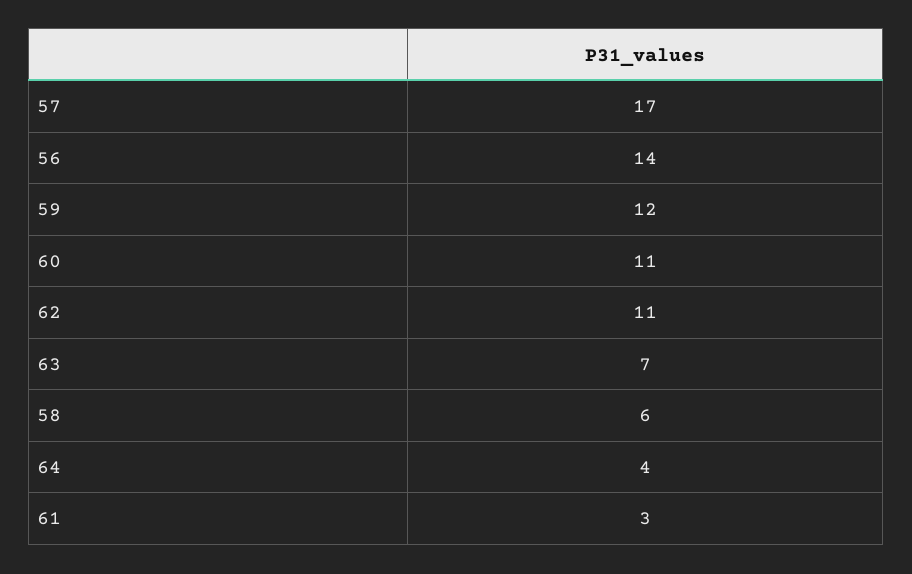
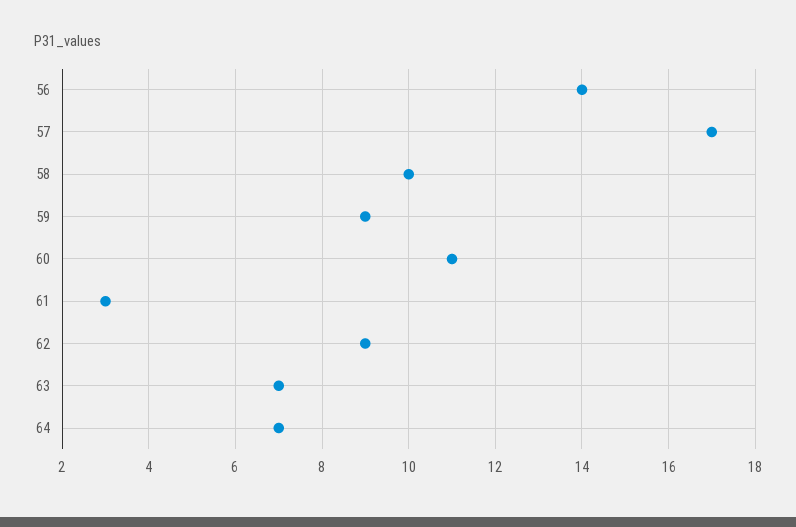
59: 12 -> 9
62: 11 -> 9
58: 6 -> 10
64: 4 -> 7

